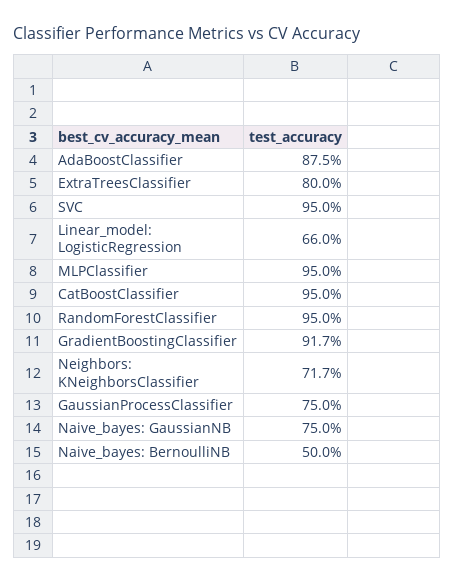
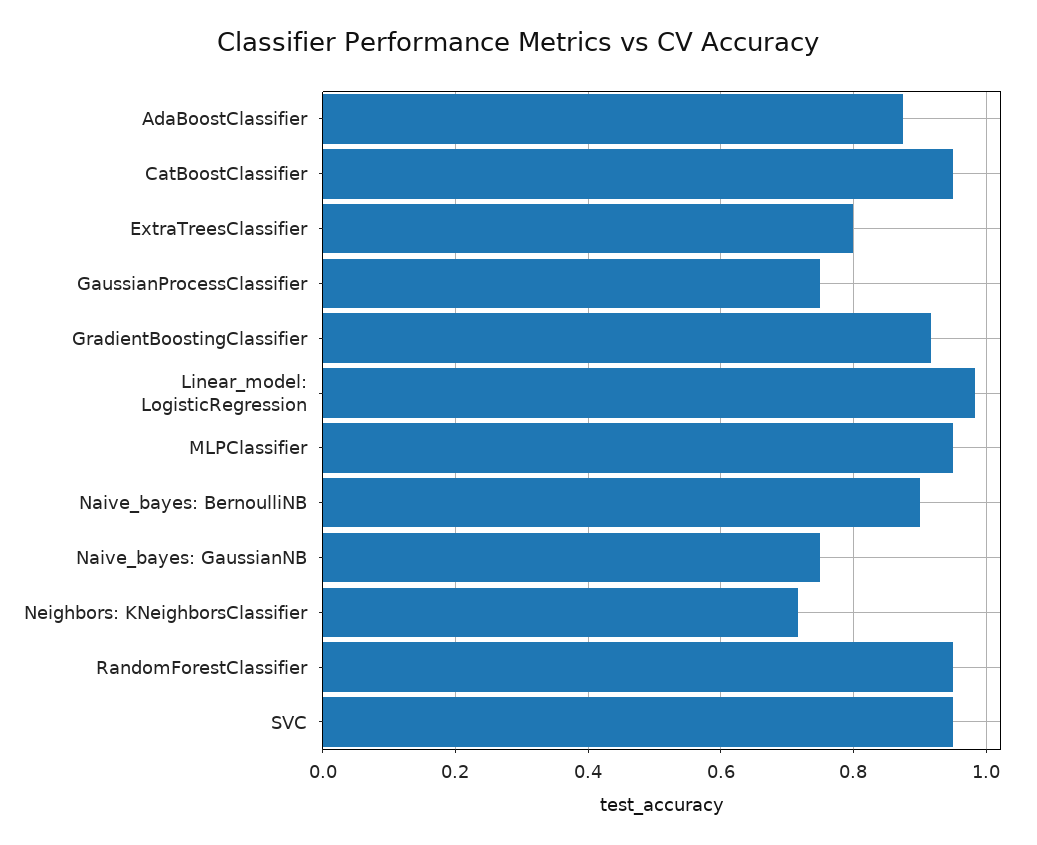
Linear_model: LogisticRegression: 0.66 -> 0.98
Naive_bayes: BernoulliNB: 0.5 -> 0.9

